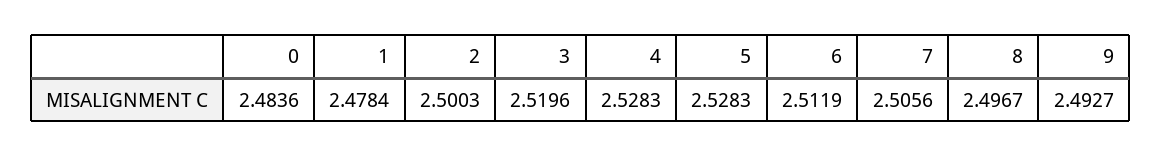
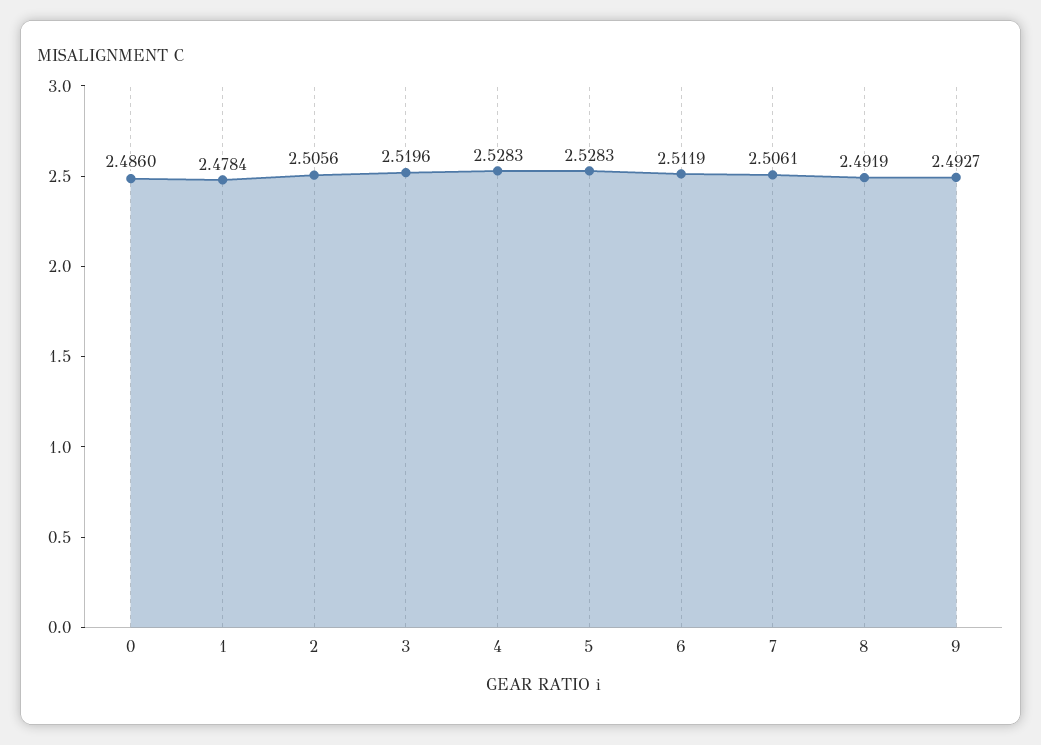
0: 2.4836 -> 2.486
2: 2.5003 -> 2.5056
7: 2.5056 -> 2.5061
8: 2.4967 -> 2.4919

